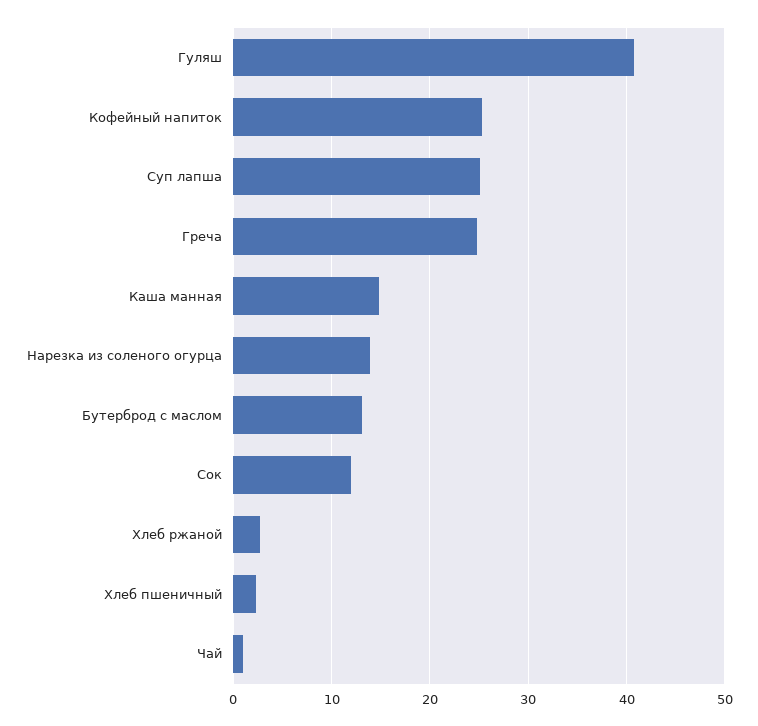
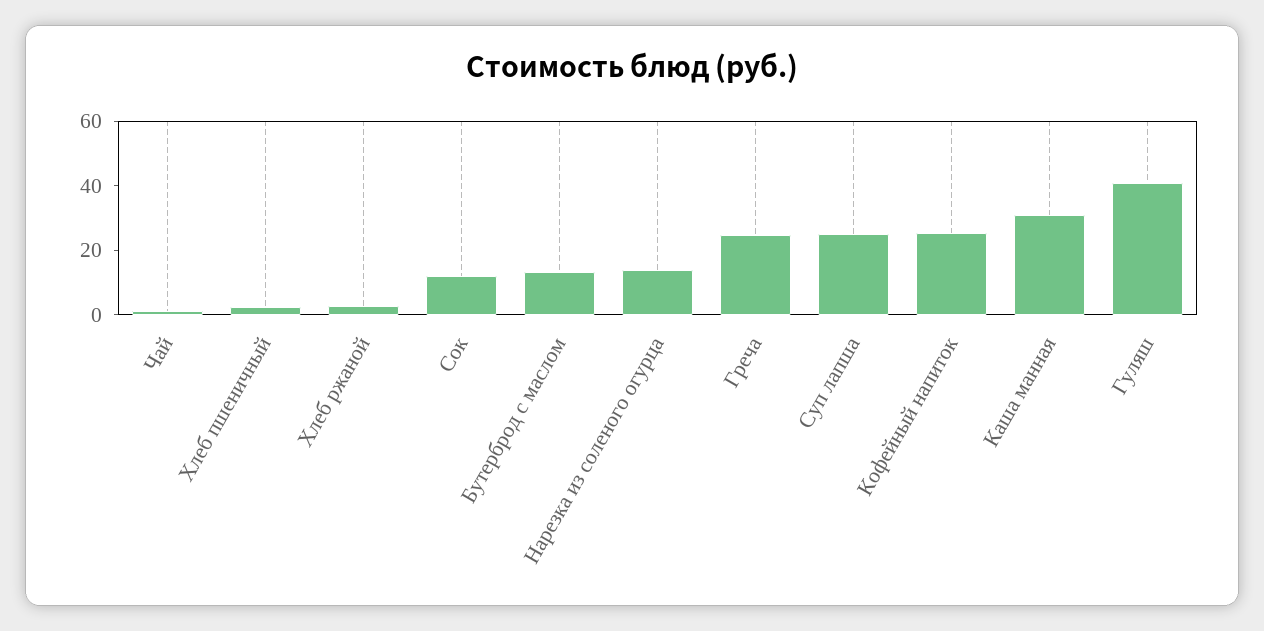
Каша манная: 15 -> 30

